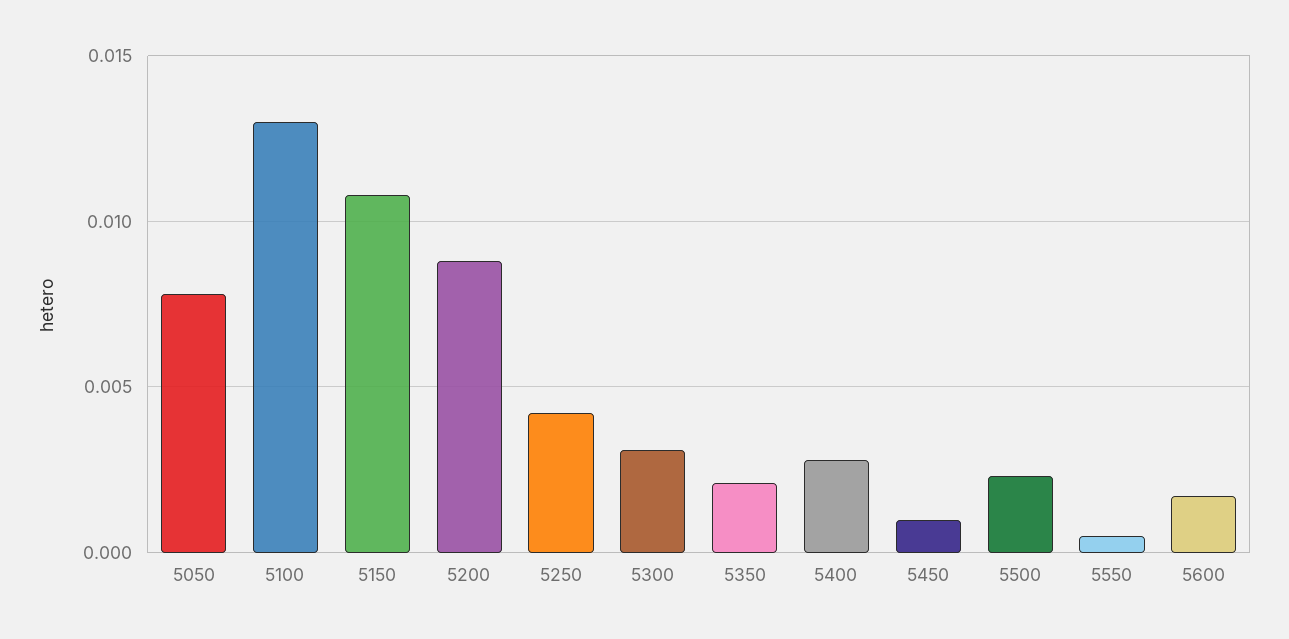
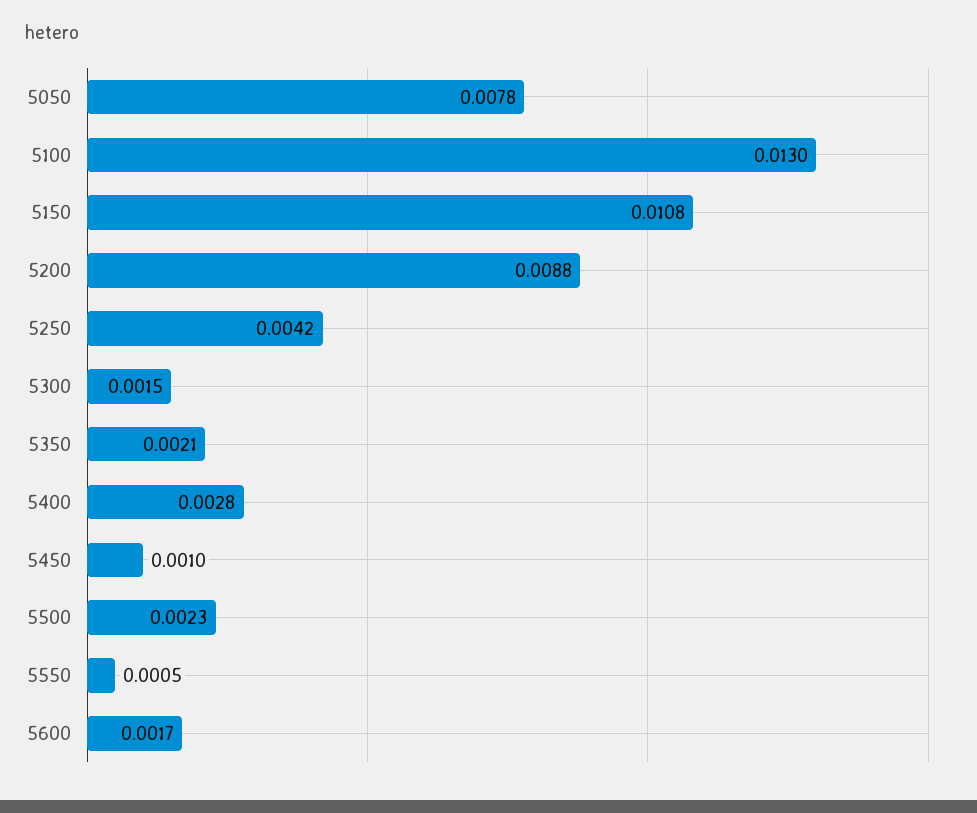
5300: 0.003 -> 0.0015

